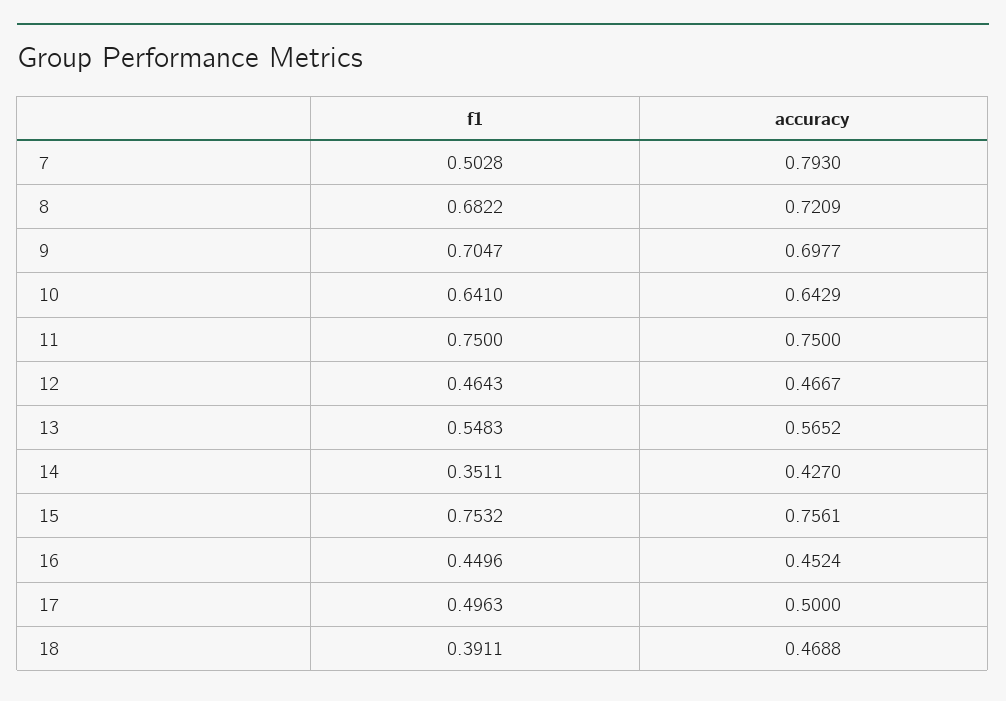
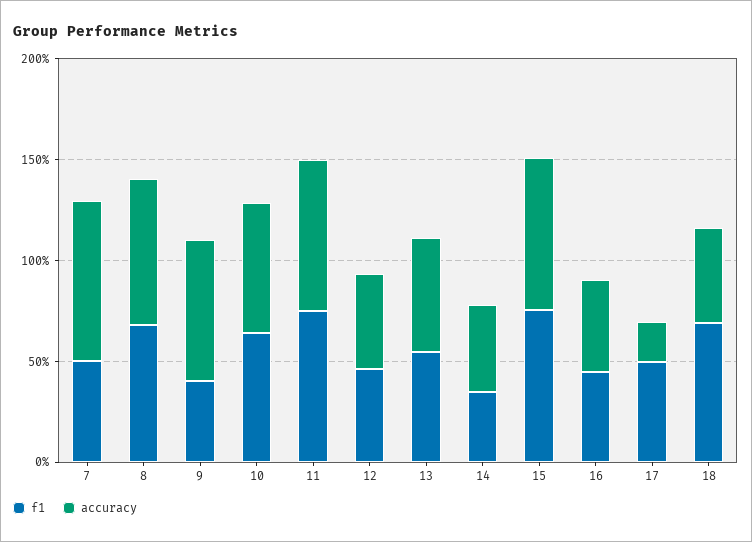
f1, 9: 0.7047 -> 0.4
accuracy, 17: 0.5 -> 0.2
f1, 18: 0.3911 -> 0.7

